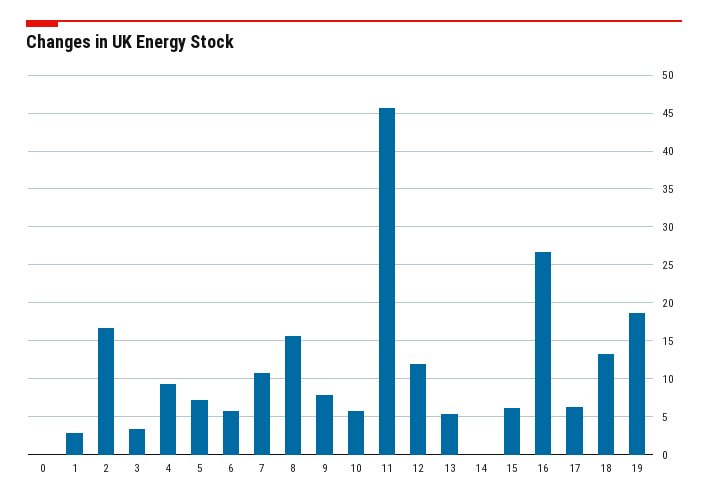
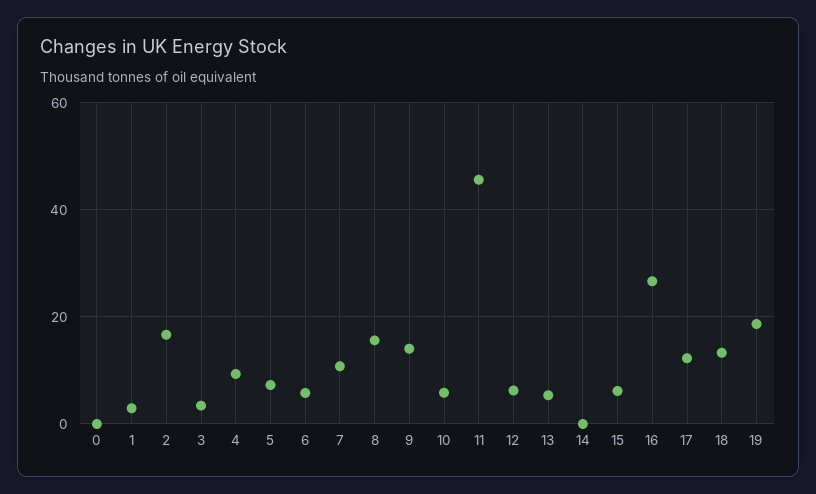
9: 8 -> 14
12: 12 -> 6
17: 6 -> 12

